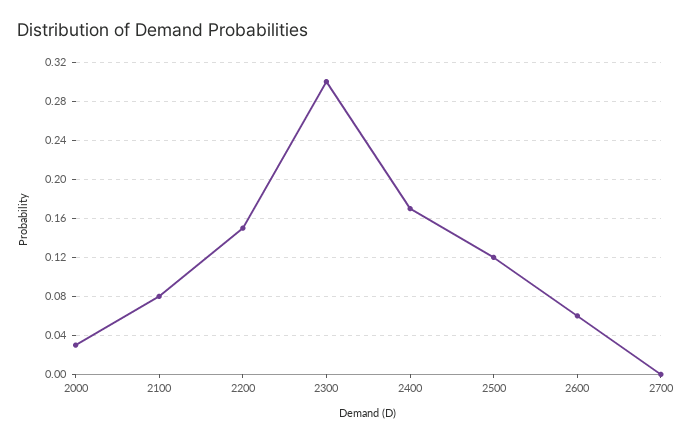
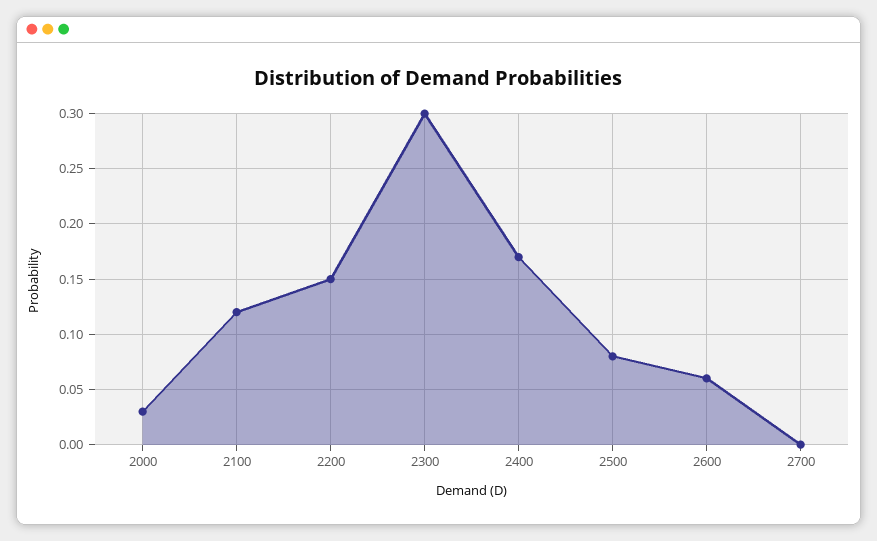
2100: 0.08 -> 0.12
2500: 0.12 -> 0.08

